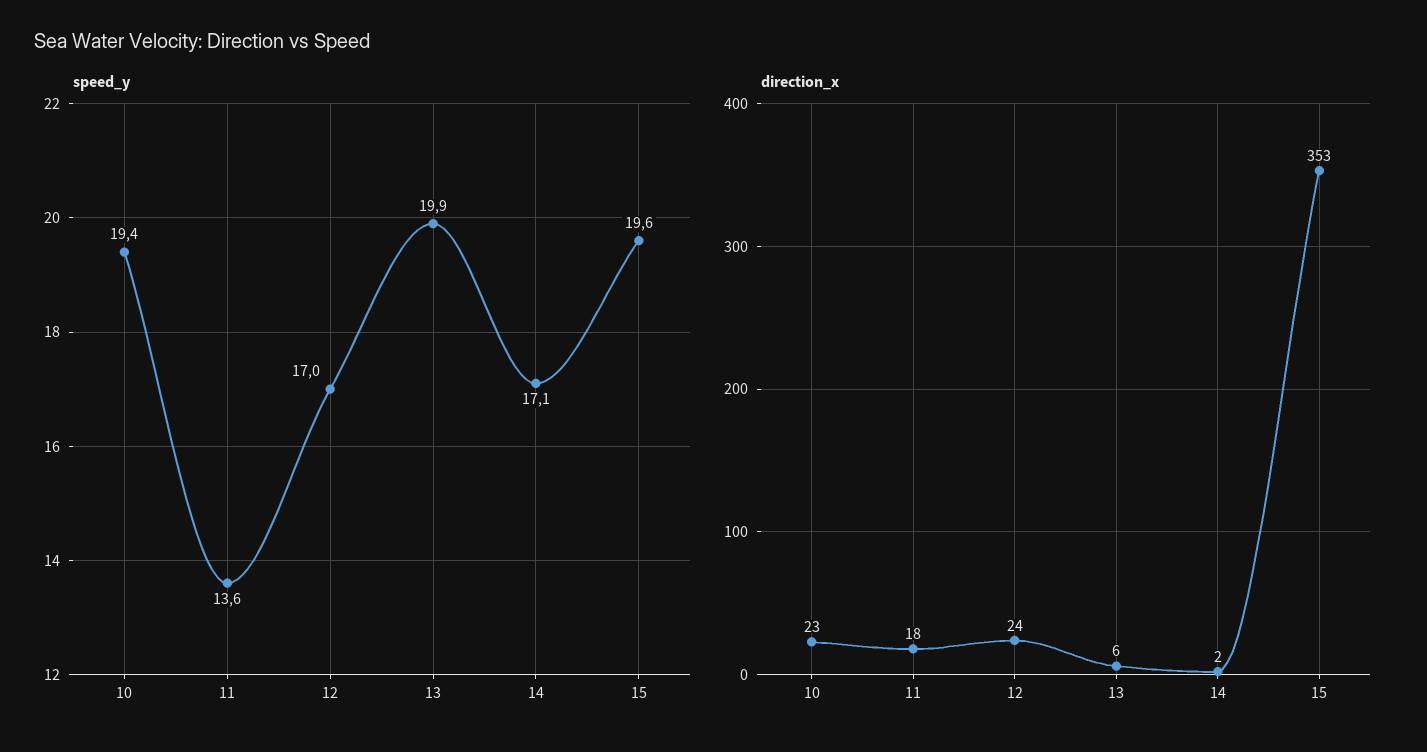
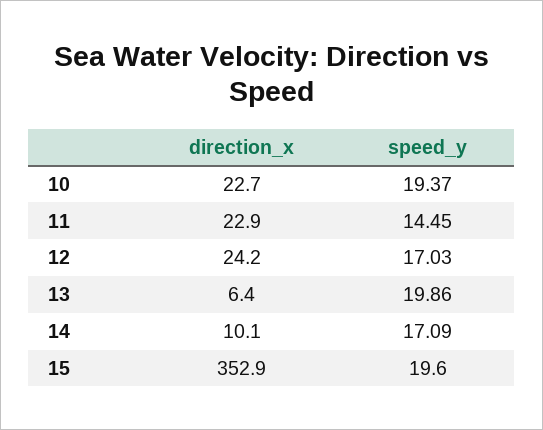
speed_y, 11: 13.6 -> 14.45
direction_x, 11: 18 -> 22.9
direction_x, 14: 2 -> 10.1

